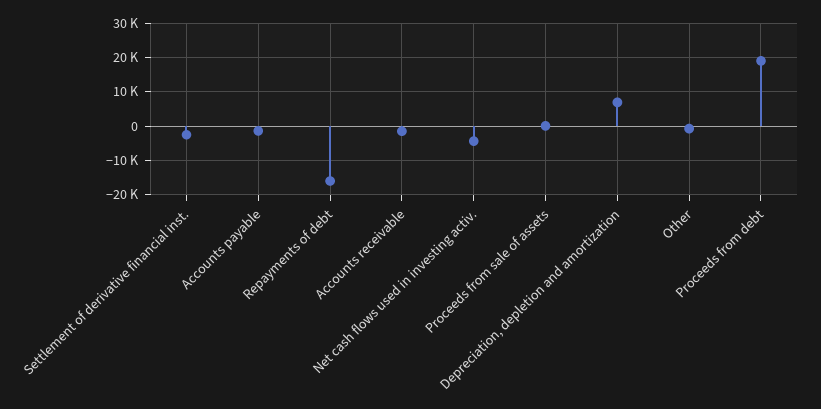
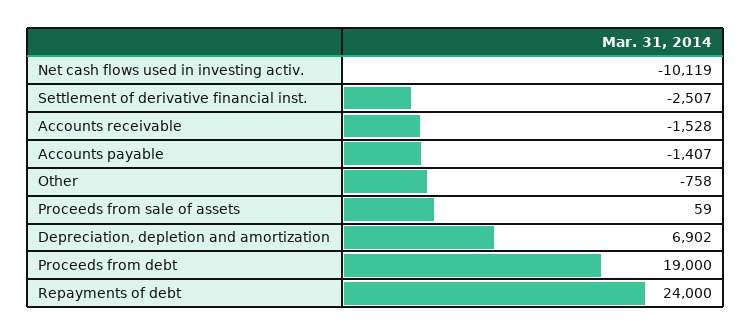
Repayments of debt: -16000 -> 24000
Net cash flows used in investing activ.: -4000 -> -10119

